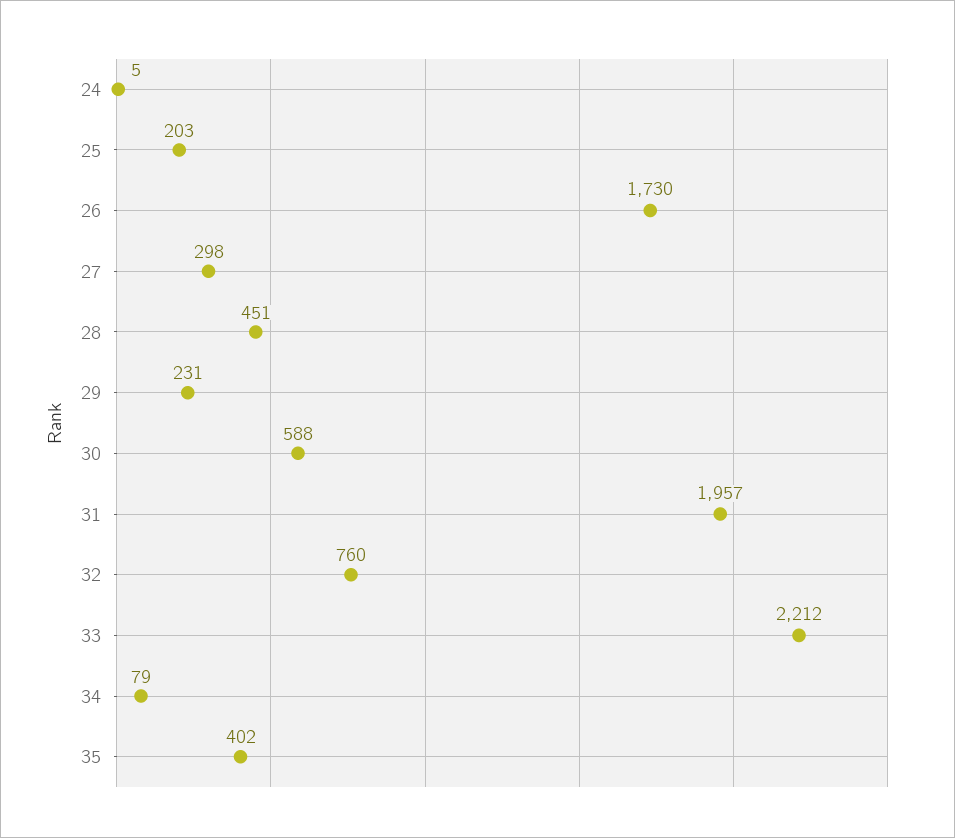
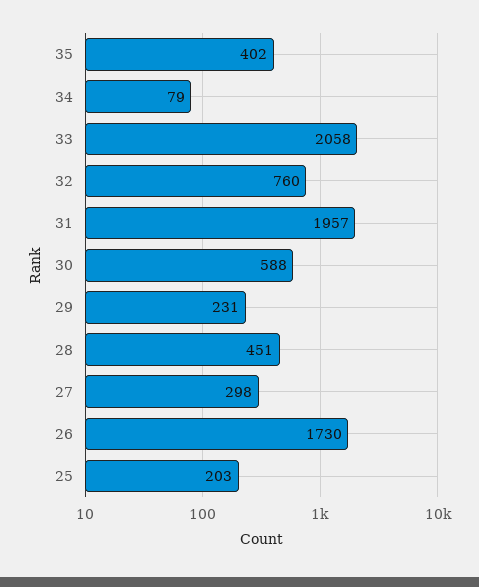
24: 5 -> none
33: 2212 -> 2058

